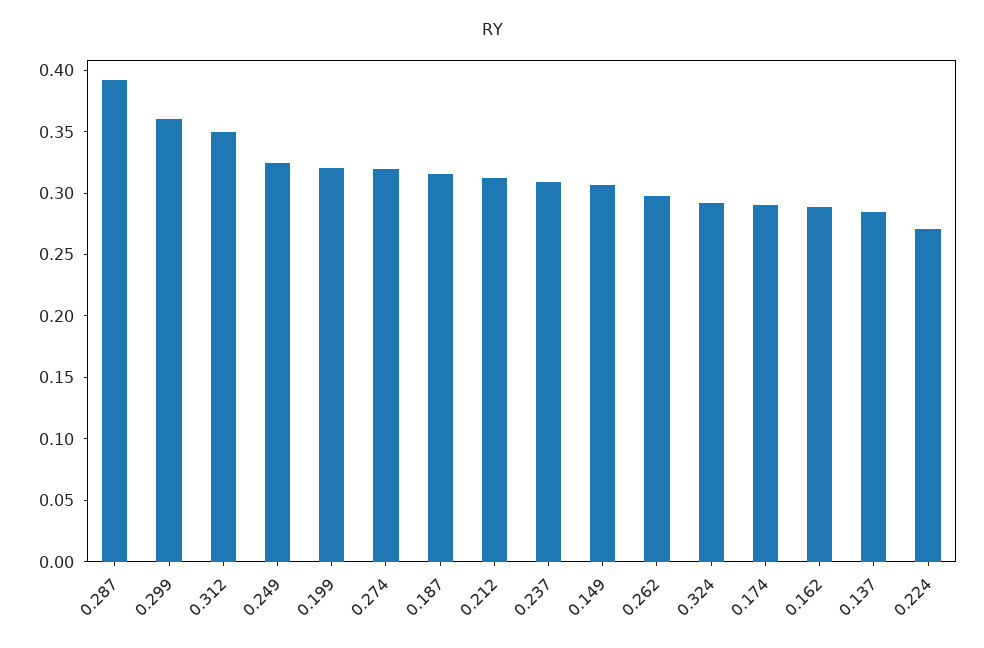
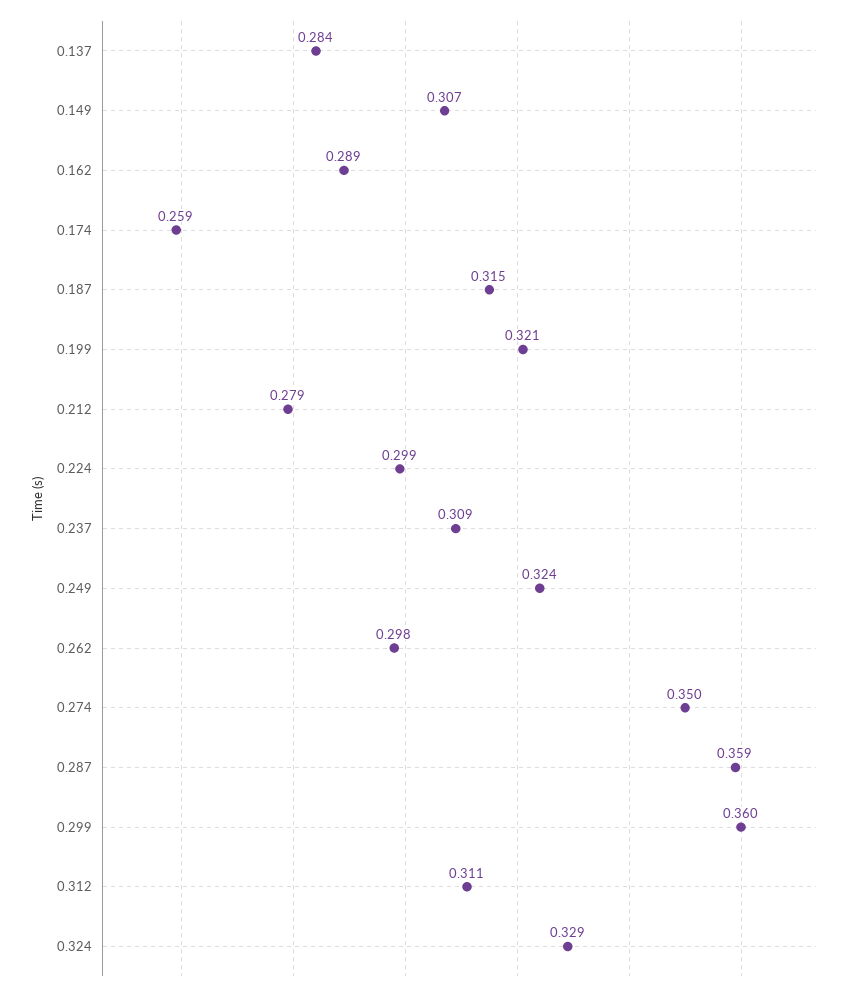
0.287: 0.39 -> 0.359
0.312: 0.35 -> 0.311
0.274: 0.32 -> 0.35
0.212: 0.31 -> 0.279
0.324: 0.29 -> 0.329
0.174: 0.29 -> 0.259
0.224: 0.27 -> 0.299

